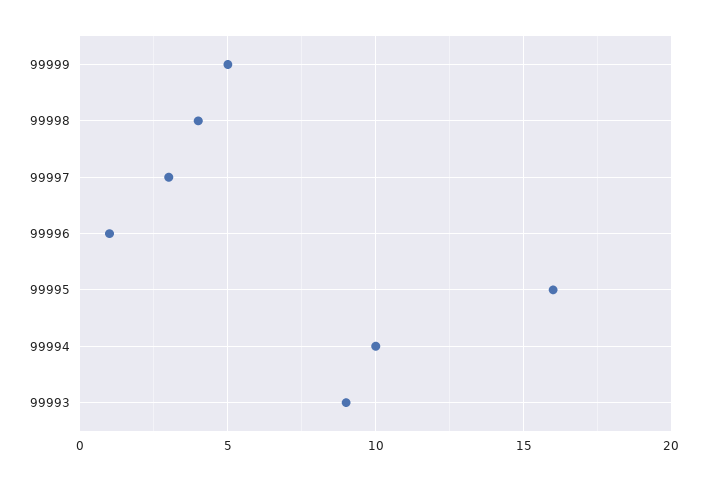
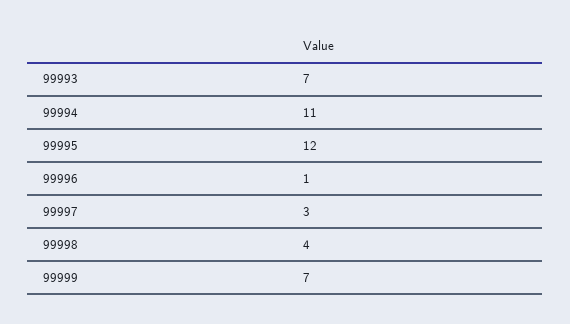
99999: 5 -> 7
99995: 16 -> 12
99994: 10 -> 11
99993: 9 -> 7

